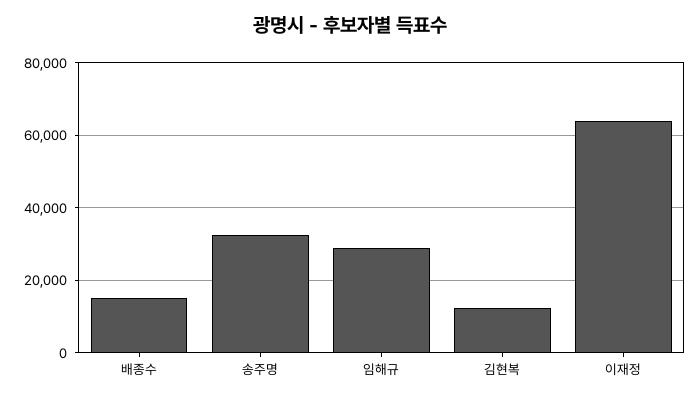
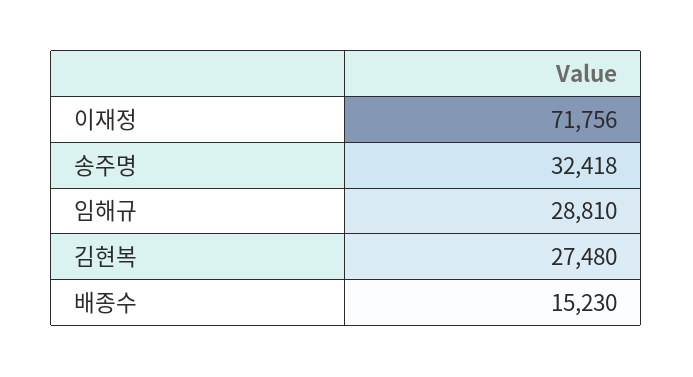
김현복: 12000 -> 27480
이재정: 64000 -> 71756

